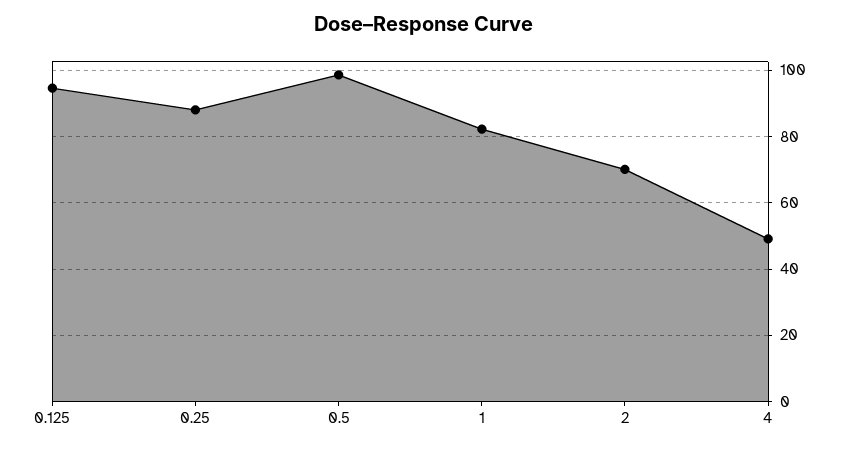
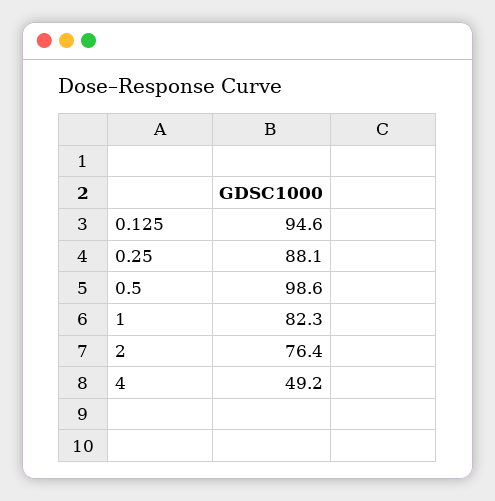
2: 70 -> 76.4

